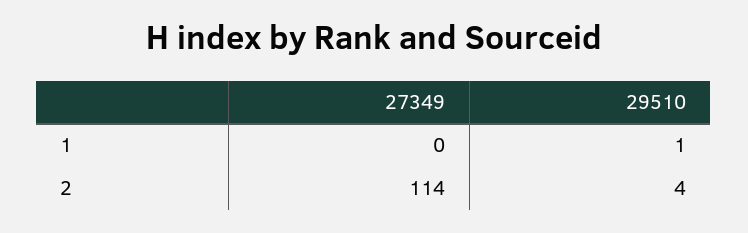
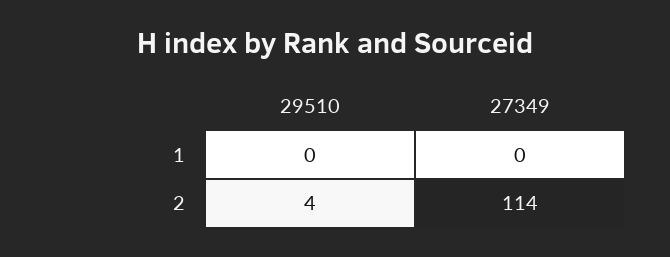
29510, 1: 1 -> 0

